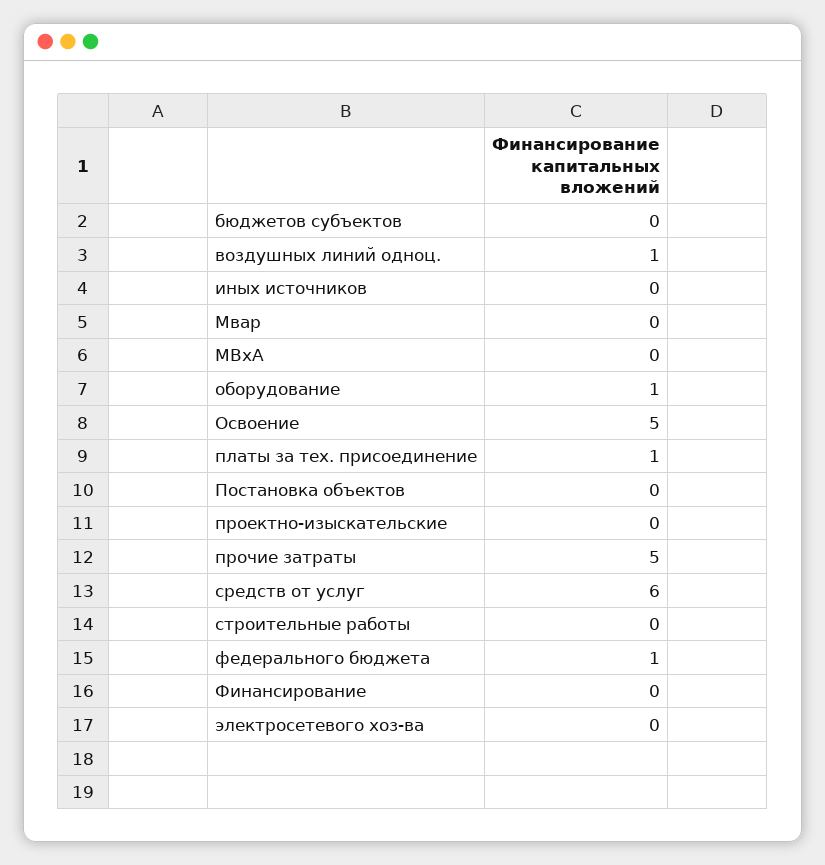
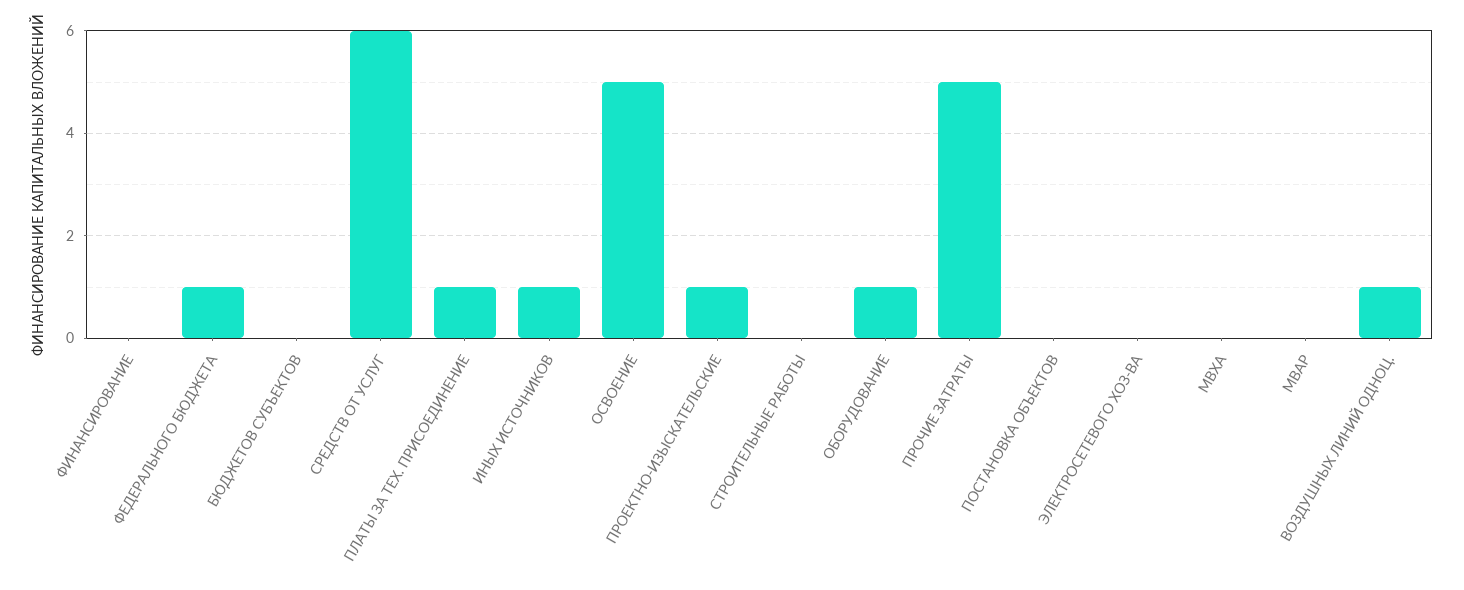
иных источников: 0 -> 1
проектно-изыскательские: 0 -> 1

